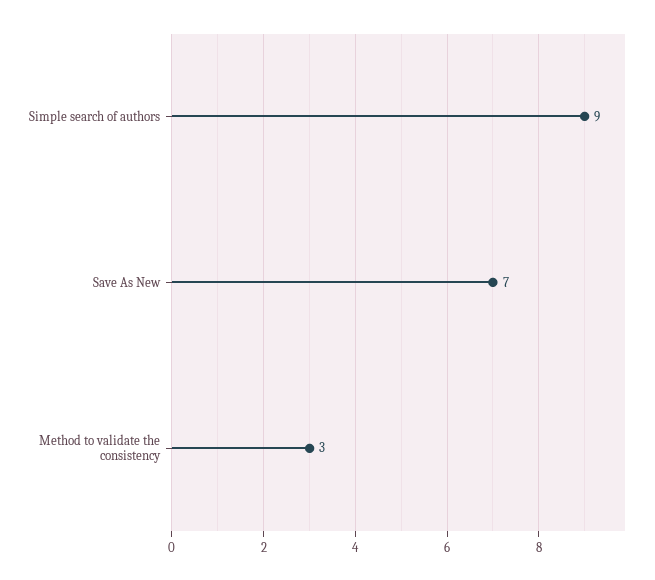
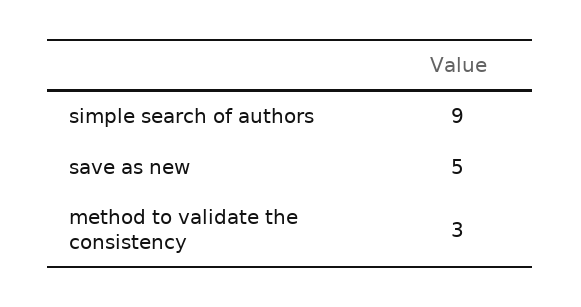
Save As New: 7 -> 5

